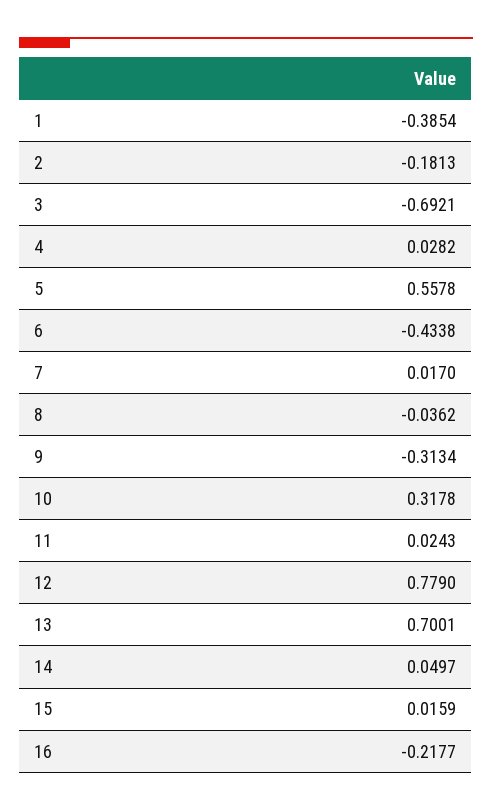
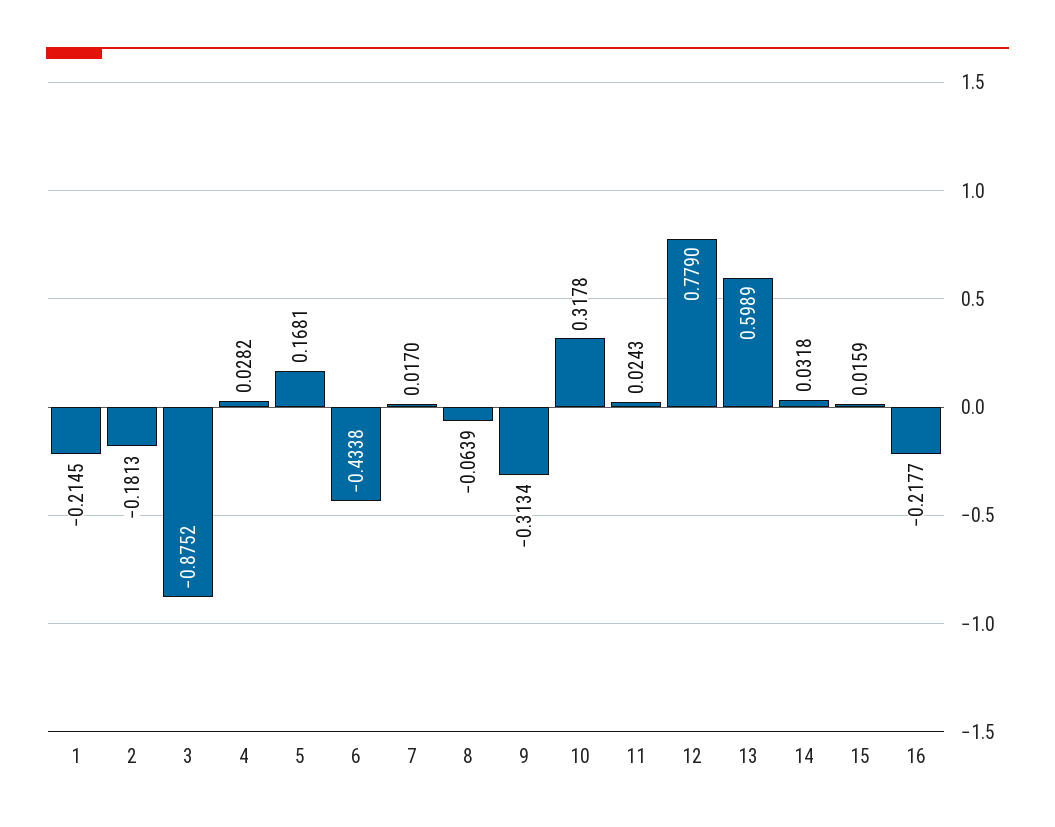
1: -0.3854 -> -0.2145
3: -0.6921 -> -0.8752
5: 0.5578 -> 0.1681
8: -0.0362 -> -0.0639
13: 0.7001 -> 0.5989
14: 0.0497 -> 0.0318

